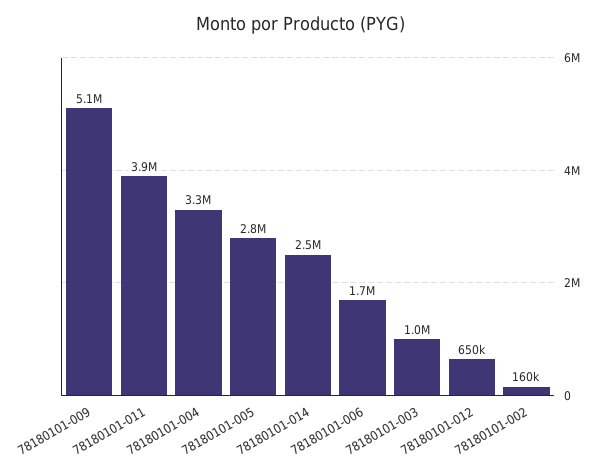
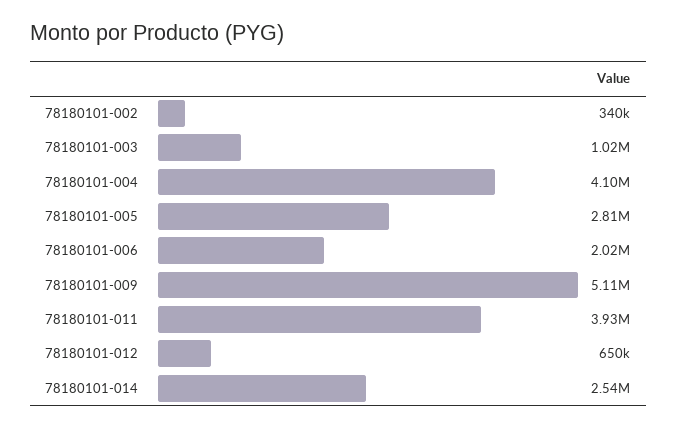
78180101-004: 3300000 -> 4100000
78180101-006: 1700000 -> 2020000
78180101-002: 160000 -> 340000

